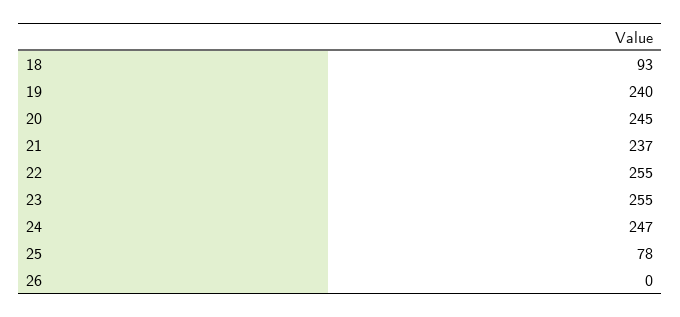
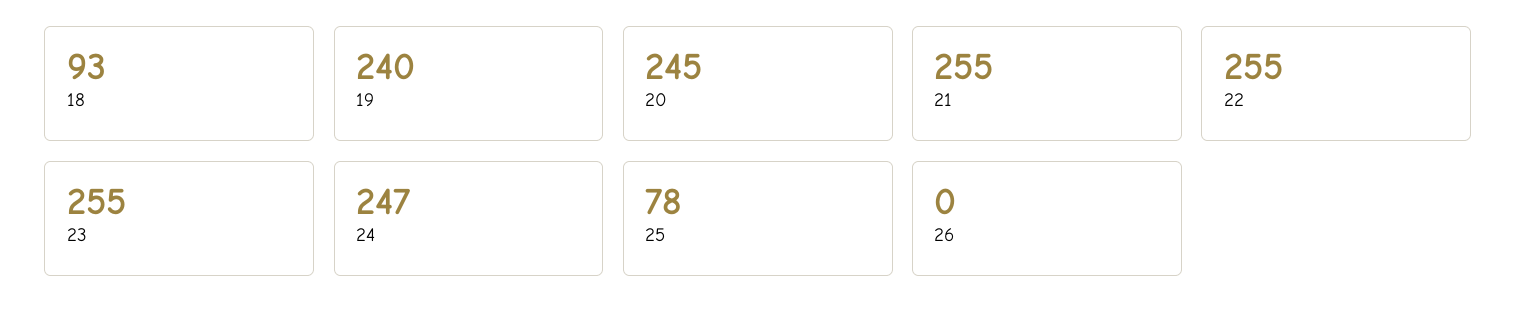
21: 237 -> 255

